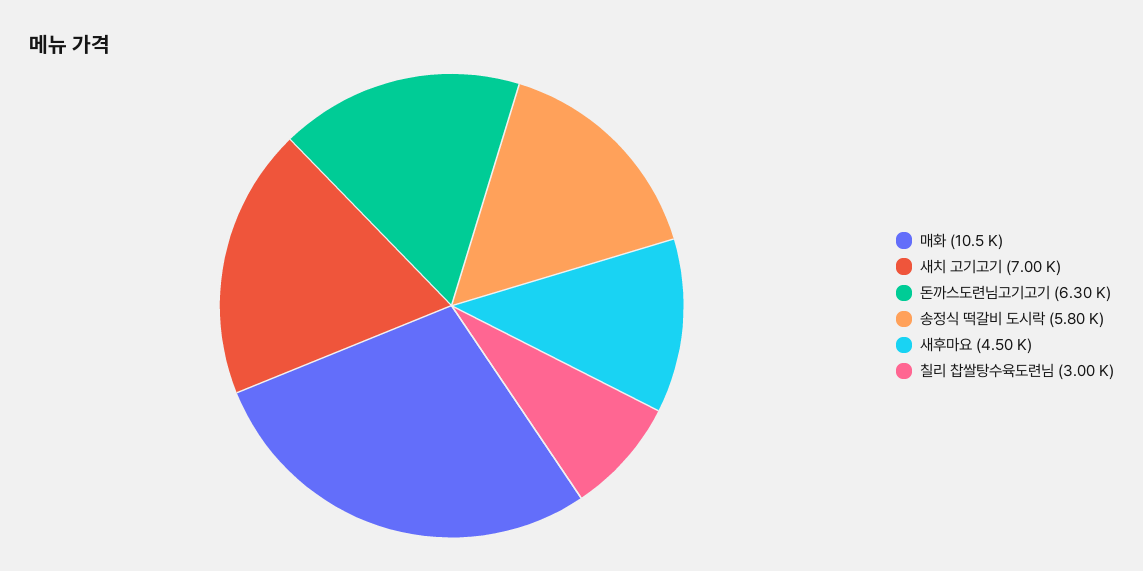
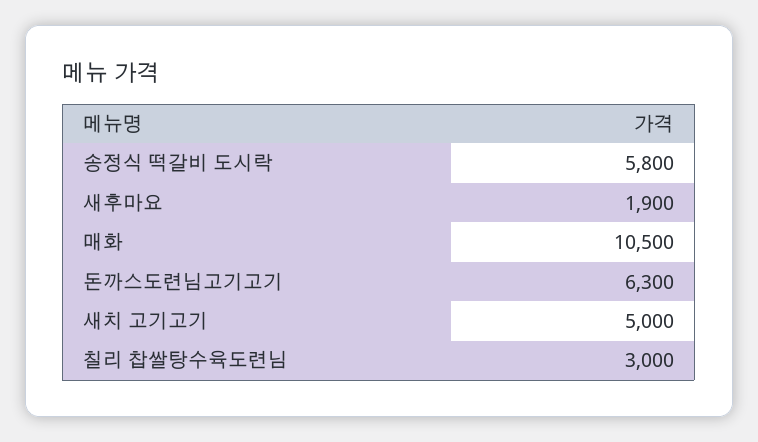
새치 고기고기: 7000 -> 5000
새후마요: 4500 -> 1900

